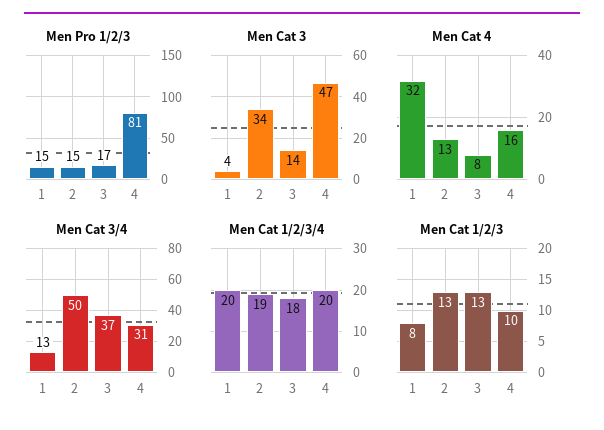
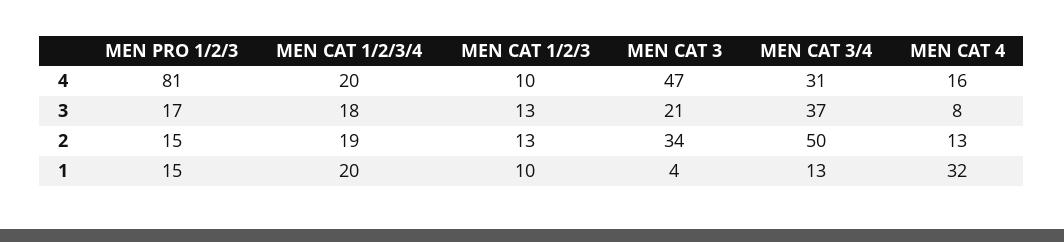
Men Cat 3, 3: 14 -> 21
Men Cat 1/2/3, 1: 8 -> 10

